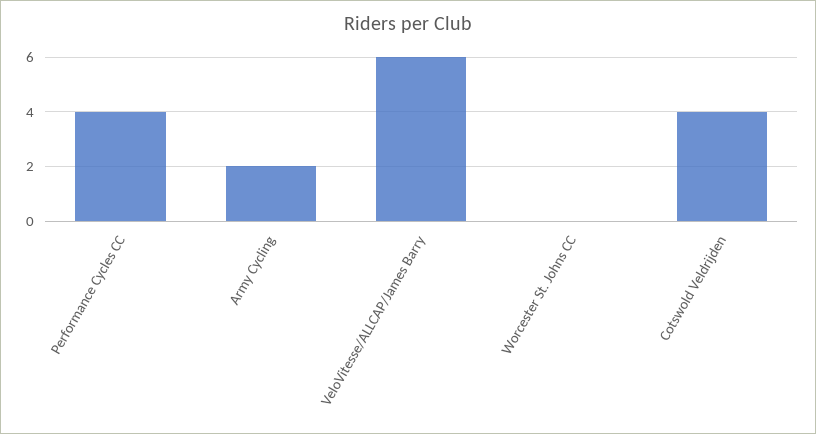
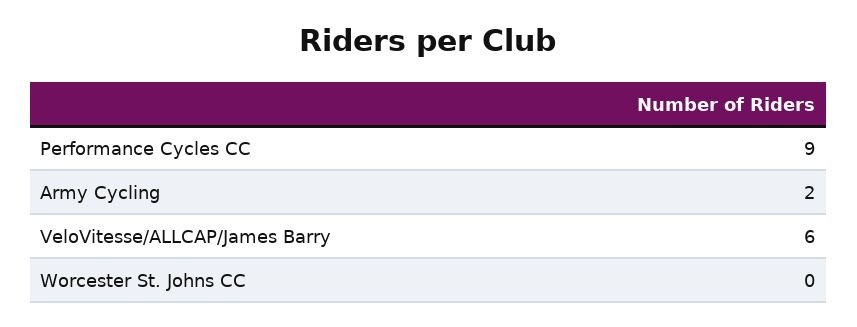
Performance Cycles CC: 4 -> 9
Cotswold Veldrijden: 4 -> none

